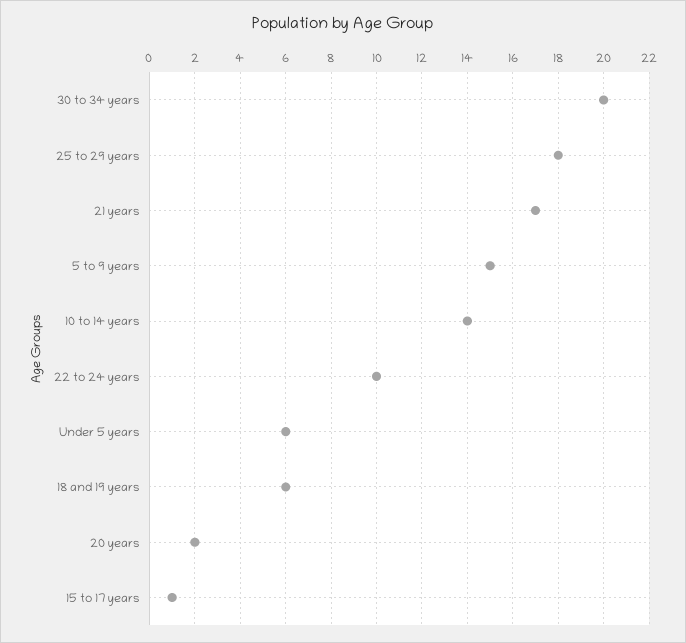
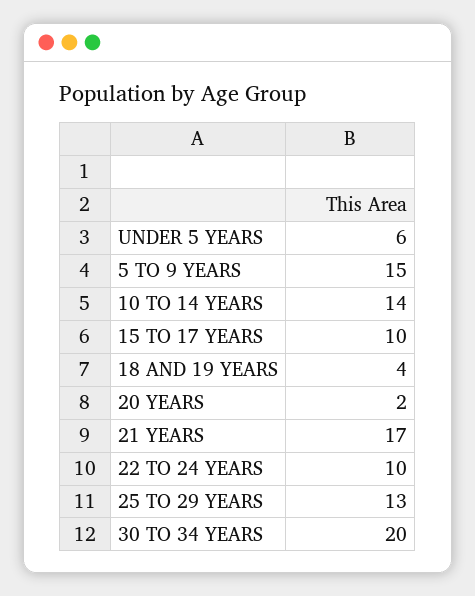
25 to 29 years: 18 -> 13
18 and 19 years: 6 -> 4
15 to 17 years: 1 -> 10

